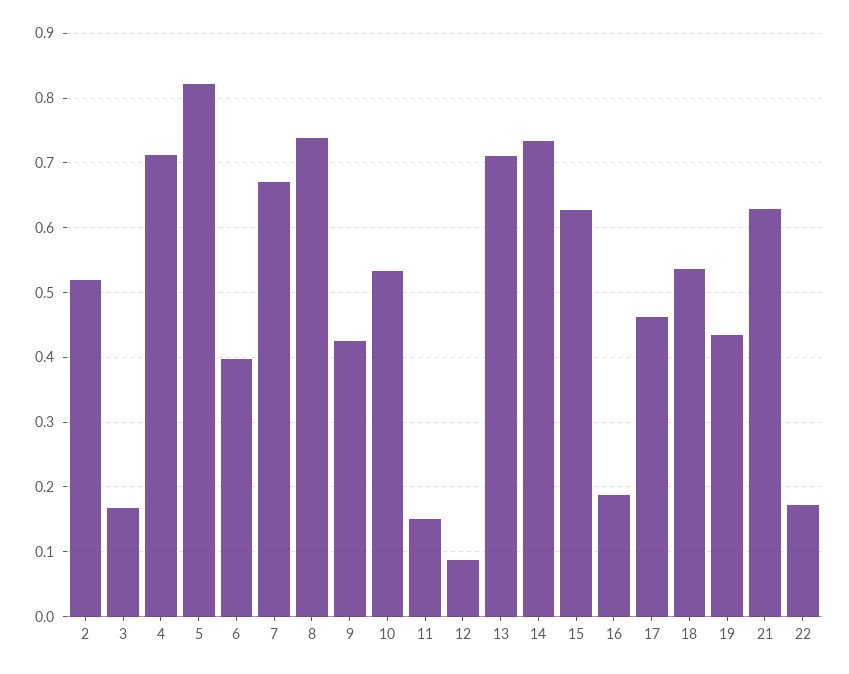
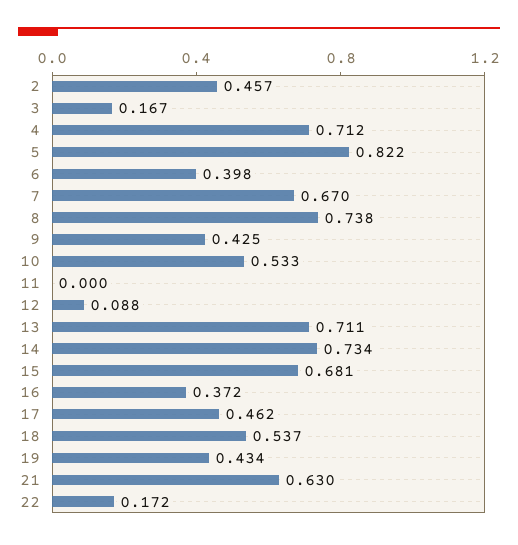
2: 0.52 -> 0.457
11: 0.15 -> 0
15: 0.63 -> 0.681
16: 0.19 -> 0.372

